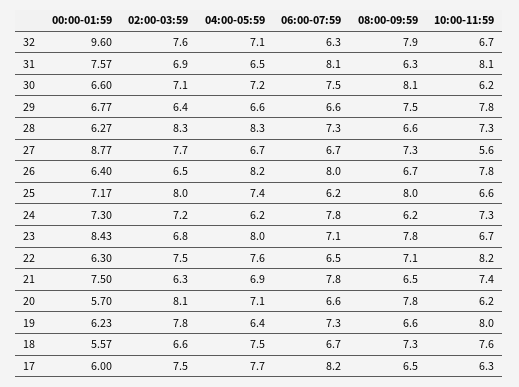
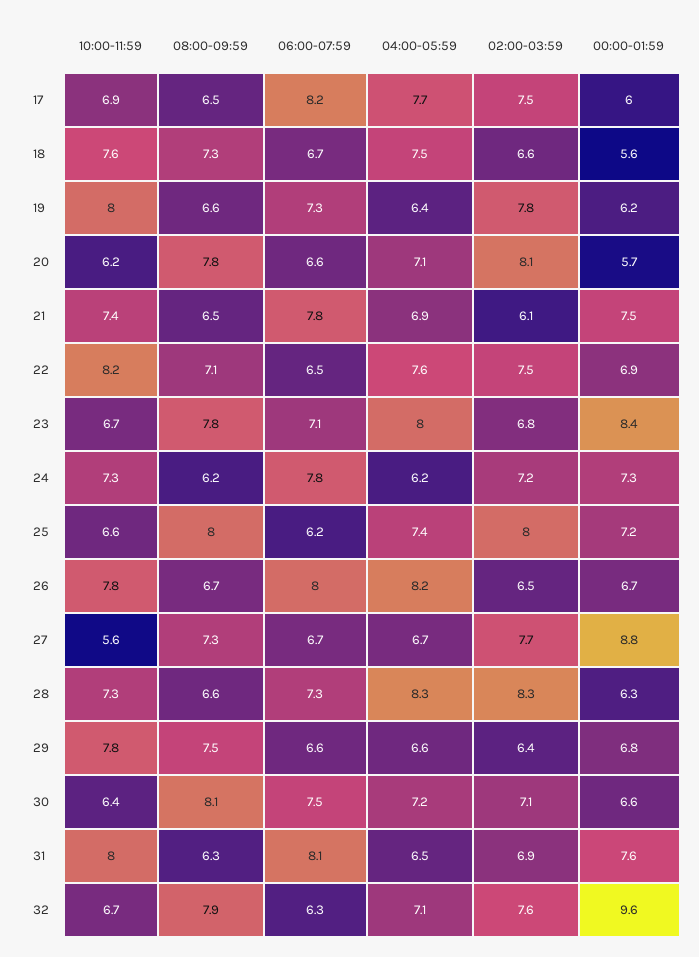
10:00-11:59, 31: 8.1 -> 8
10:00-11:59, 30: 6.2 -> 6.4
00:00-01:59, 26: 6.4 -> 6.7
00:00-01:59, 22: 6.3 -> 6.9
02:00-03:59, 21: 6.3 -> 6.1
10:00-11:59, 17: 6.3 -> 6.9

